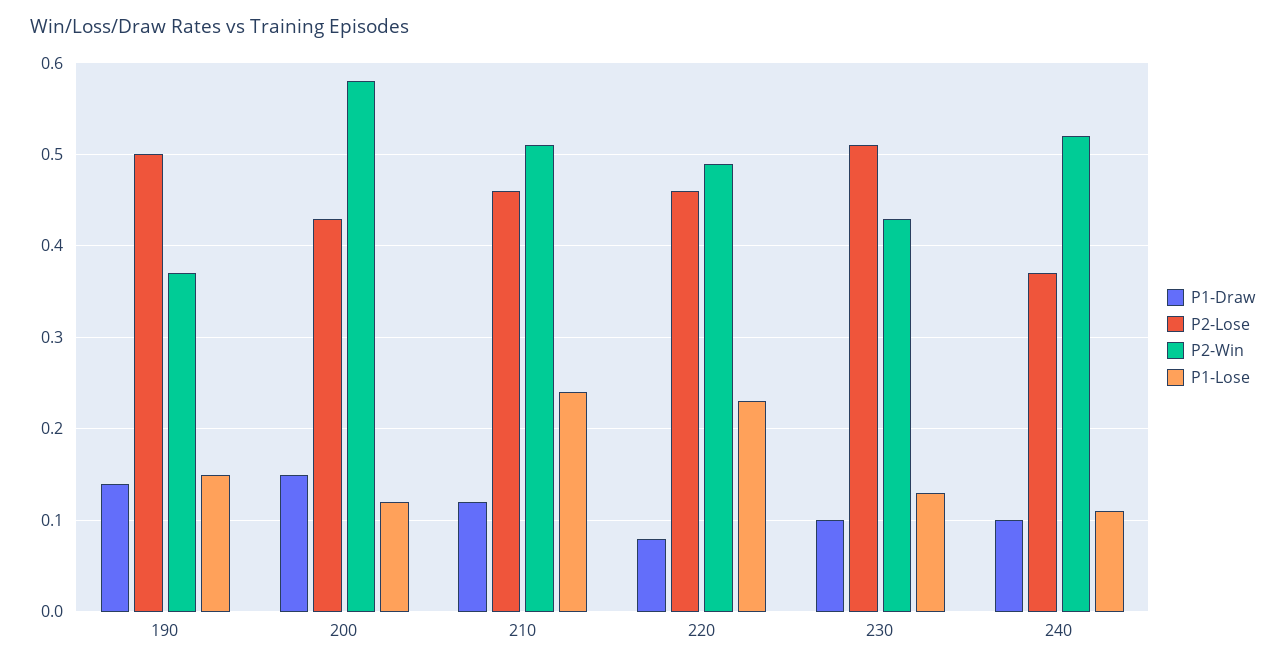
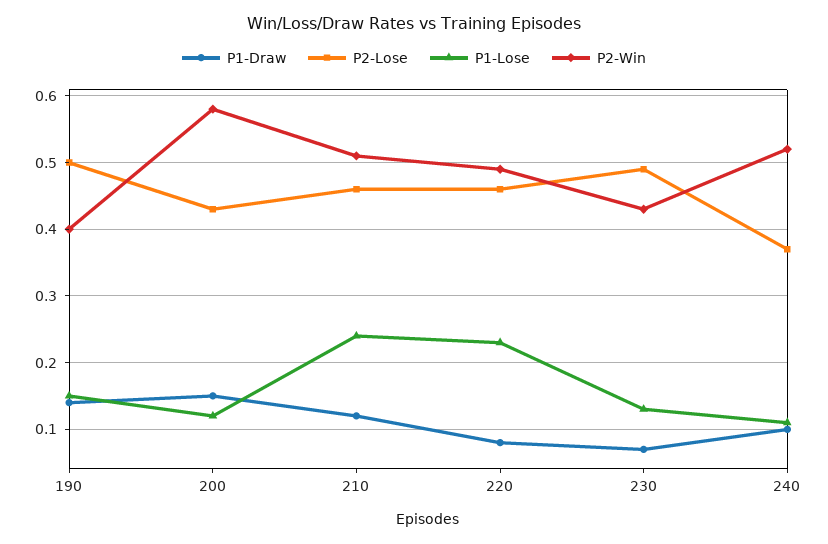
P2-Win, 190: 0.37 -> 0.4
P1-Draw, 230: 0.1 -> 0.07
P2-Lose, 230: 0.51 -> 0.49

